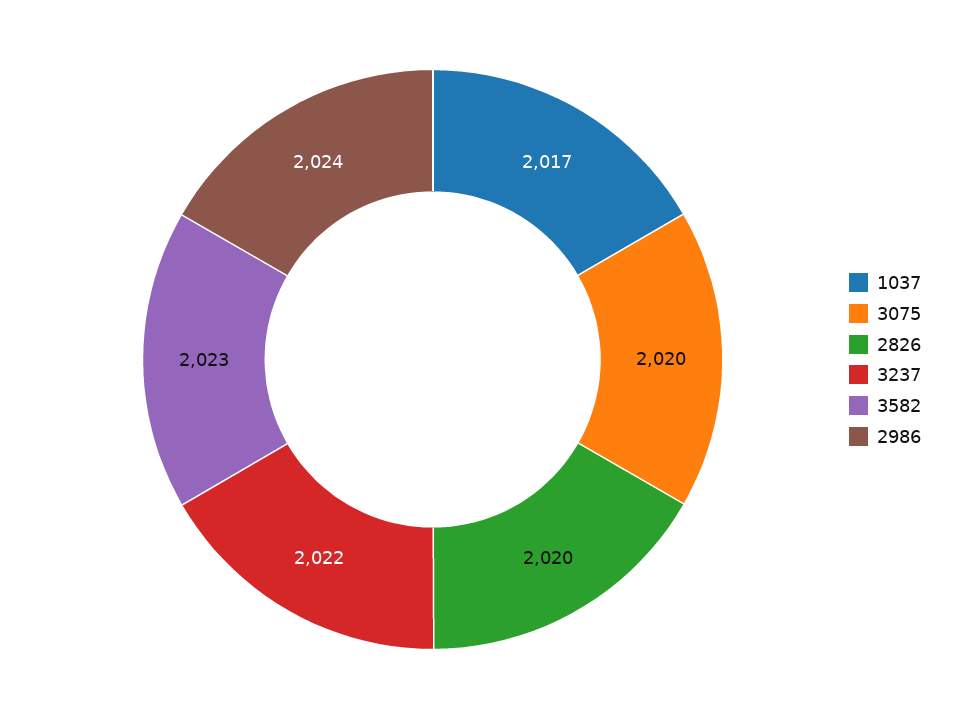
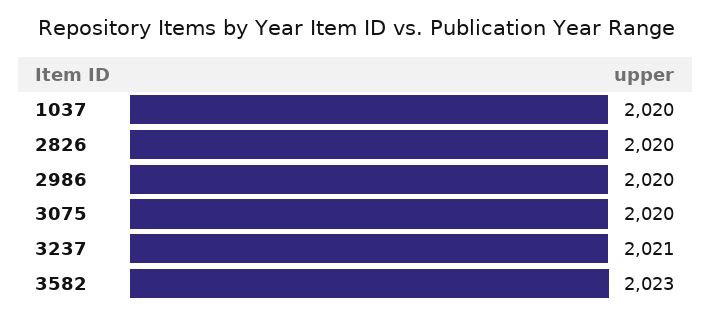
1037: 2017 -> 2020
3237: 2022 -> 2021
2986: 2024 -> 2020

